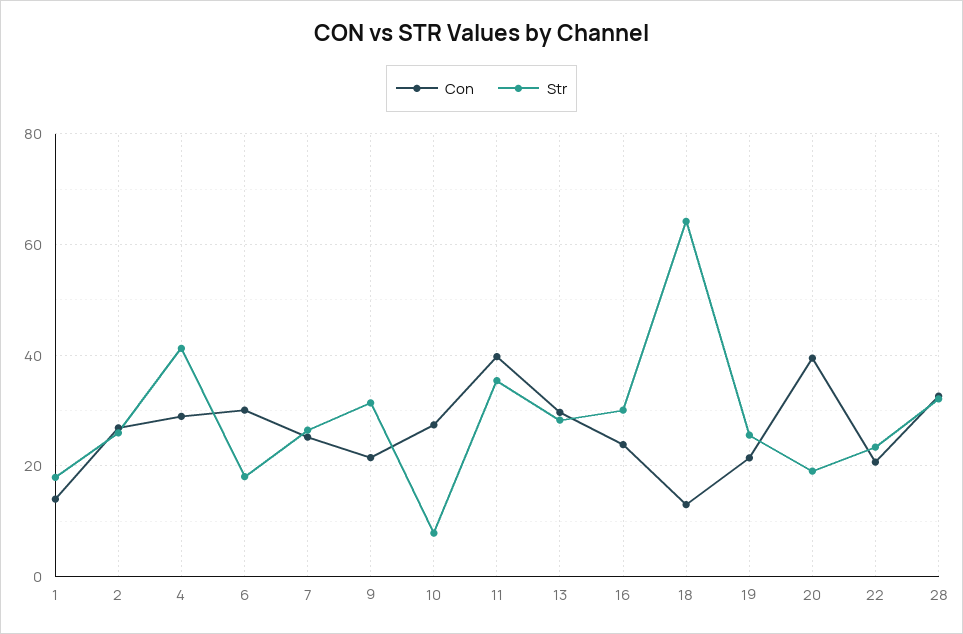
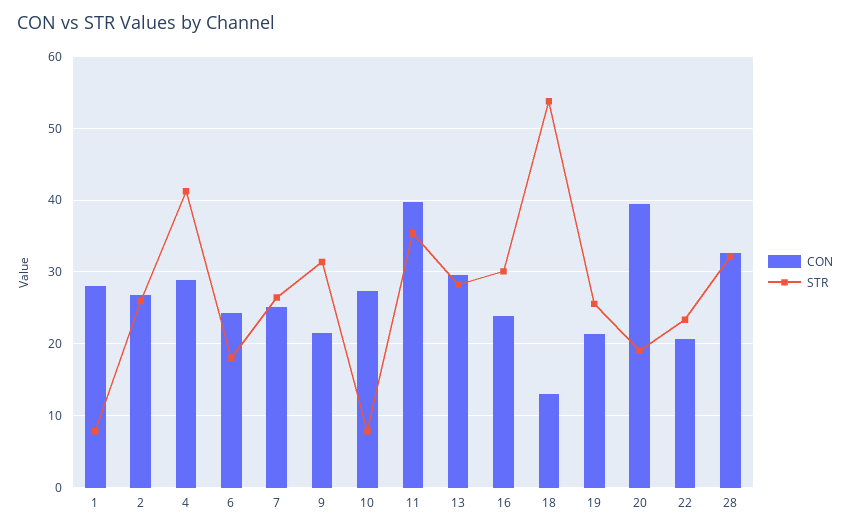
Con, 1: 14 -> 28
Str, 1: 18 -> 8
Con, 6: 30 -> 24
Str, 18: 64 -> 54

